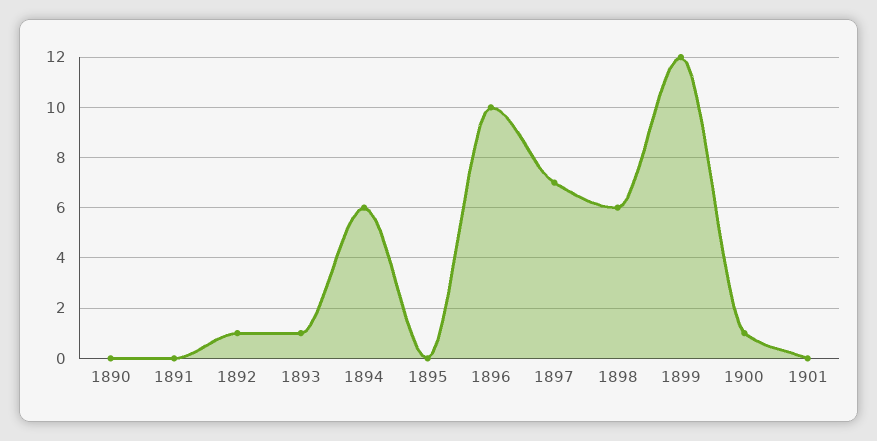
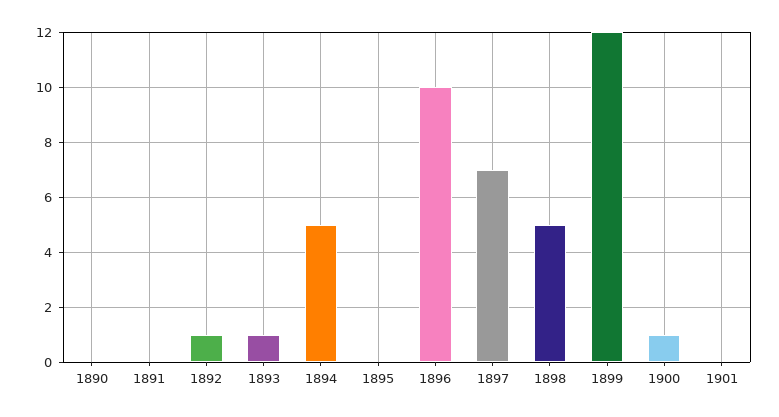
1894: 6 -> 5
1898: 6 -> 5

